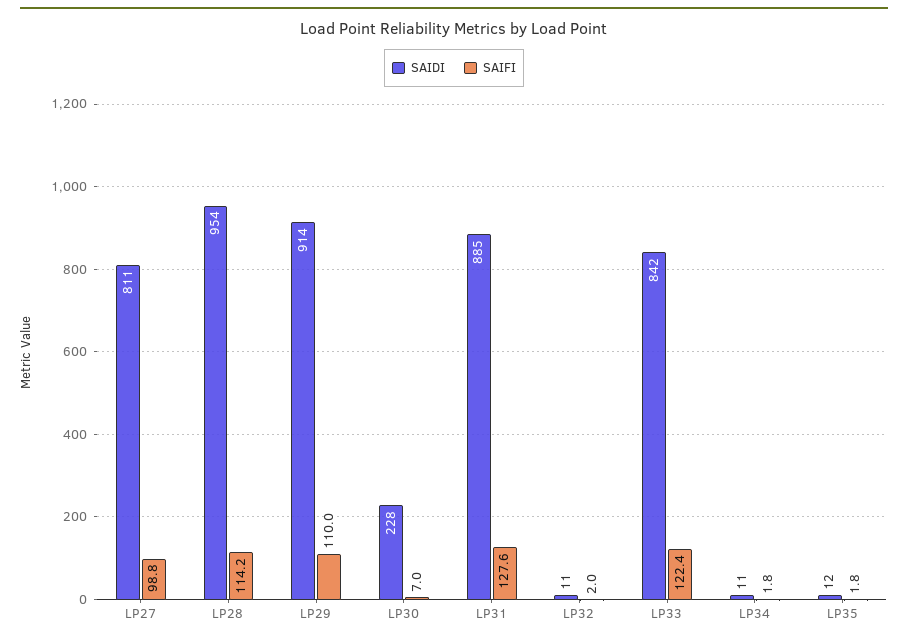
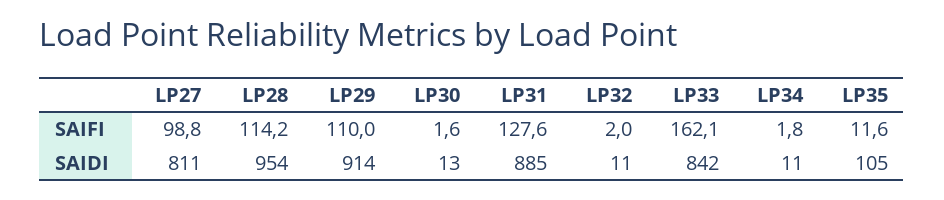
SAIDI, LP30: 228 -> 13
SAIFI, LP30: 7 -> 1.6
SAIFI, LP33: 122.4 -> 162.1
SAIDI, LP35: 12 -> 105
SAIFI, LP35: 1.8 -> 11.6

